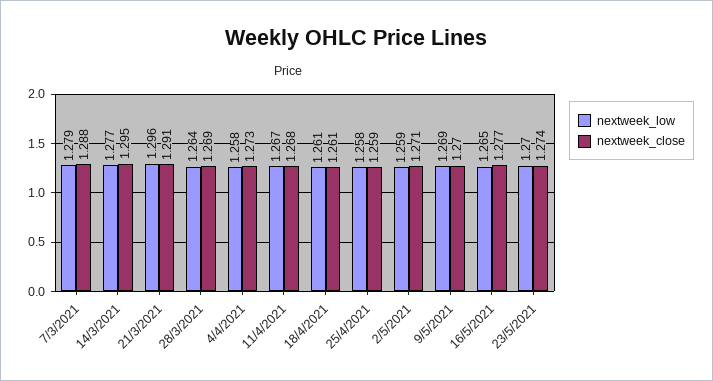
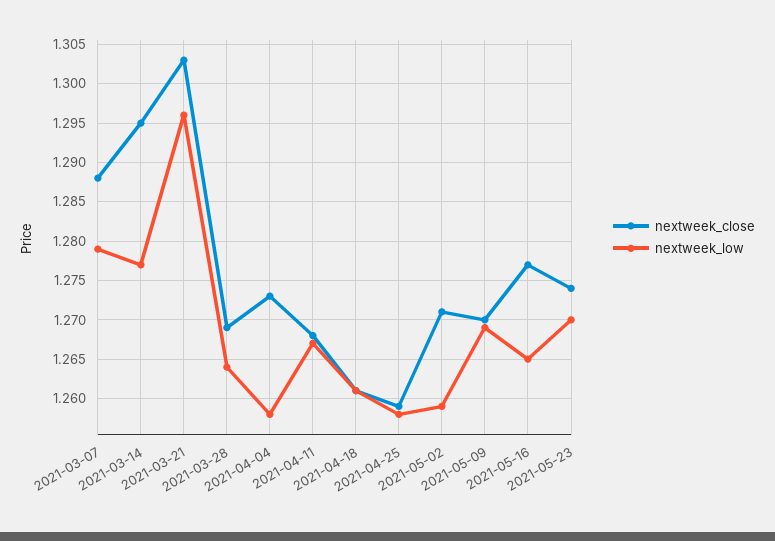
nextweek_close, 21/3/2021: 1.291 -> 1.303

